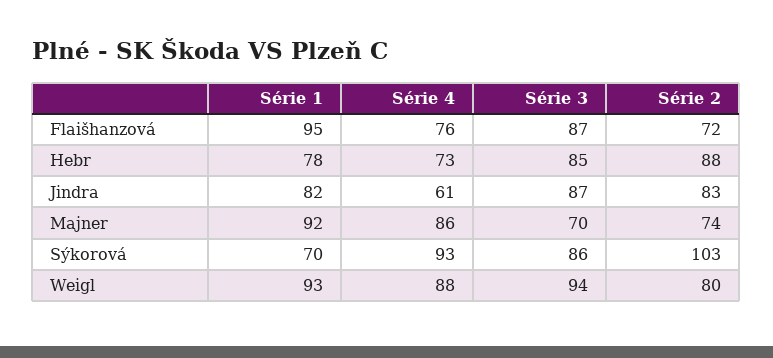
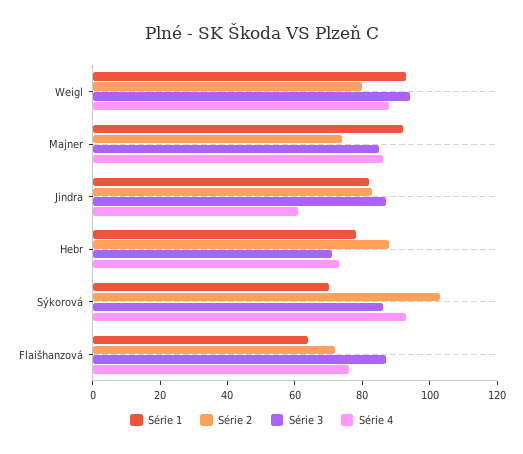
Série 1, Flaišhanzová: 95 -> 65
Série 3, Hebr: 85 -> 70
Série 3, Majner: 70 -> 85

